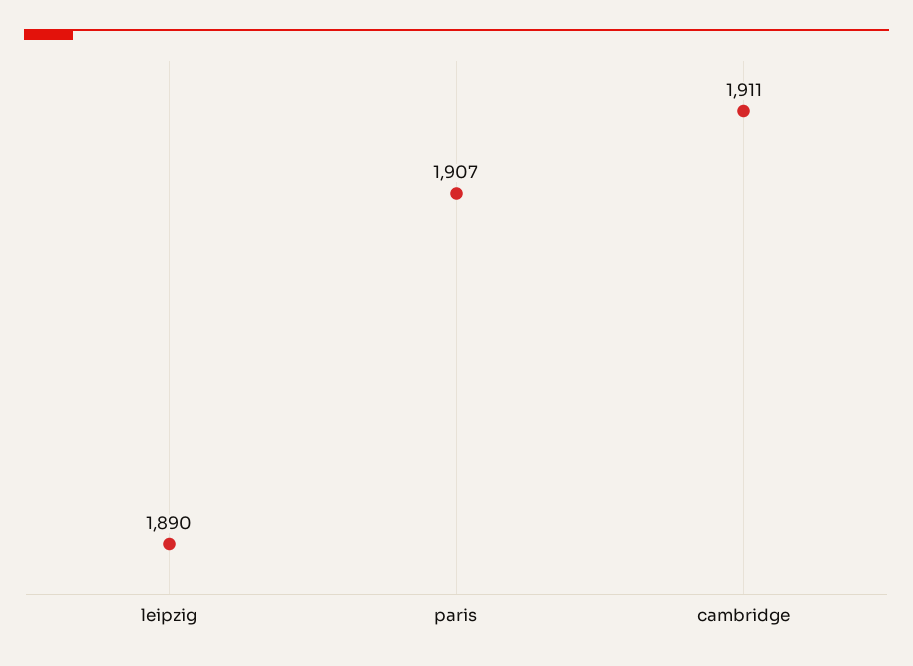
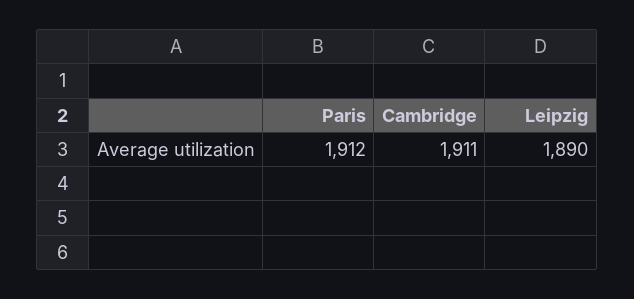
paris: 1907 -> 1912

